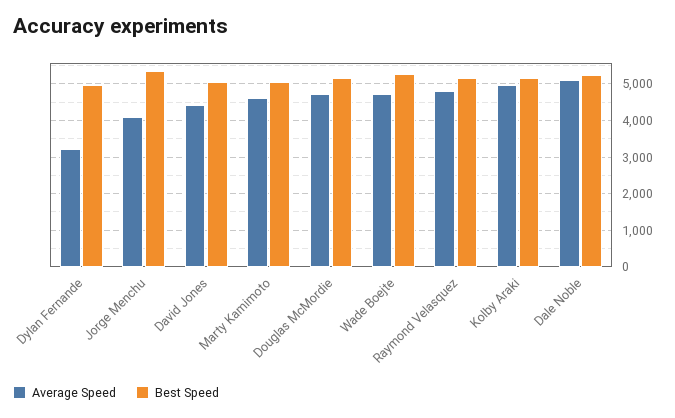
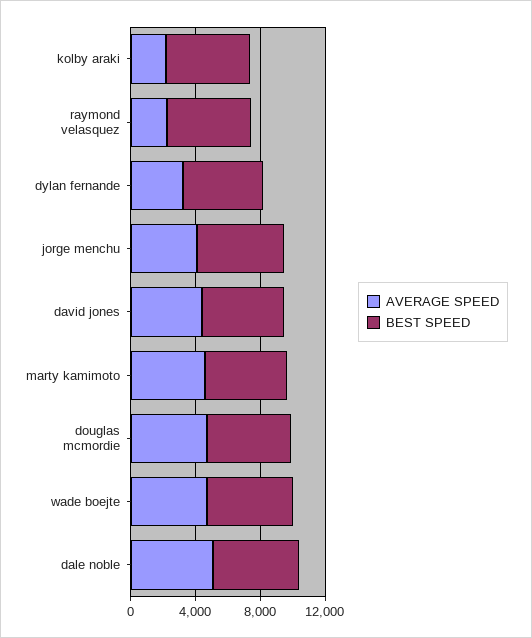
Average Speed, Raymond Velasquez: 4800 -> 2000
Average Speed, Kolby Araki: 5000 -> 2000

